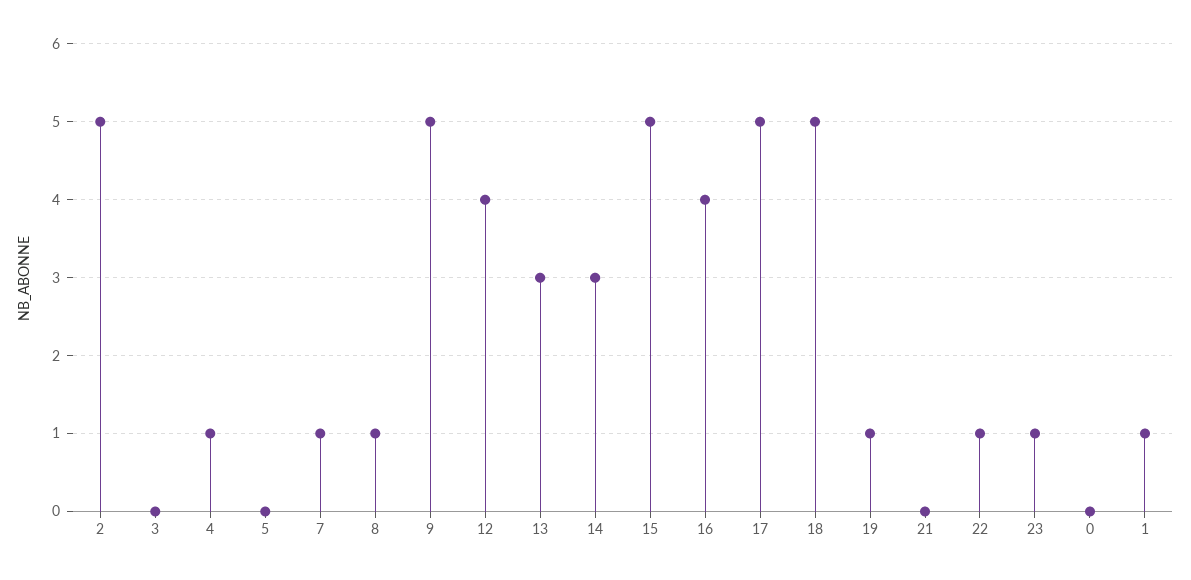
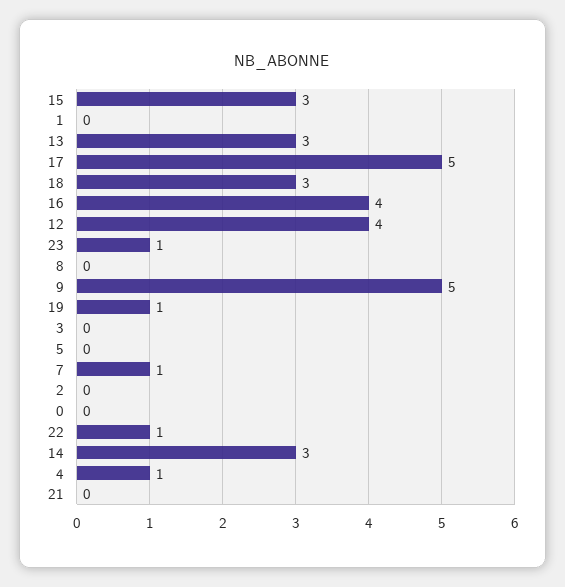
2: 5 -> 0
8: 1 -> 0
15: 5 -> 3
18: 5 -> 3
1: 1 -> 0

